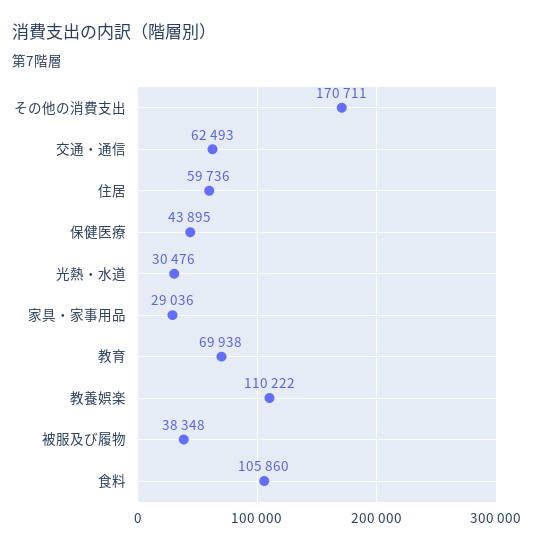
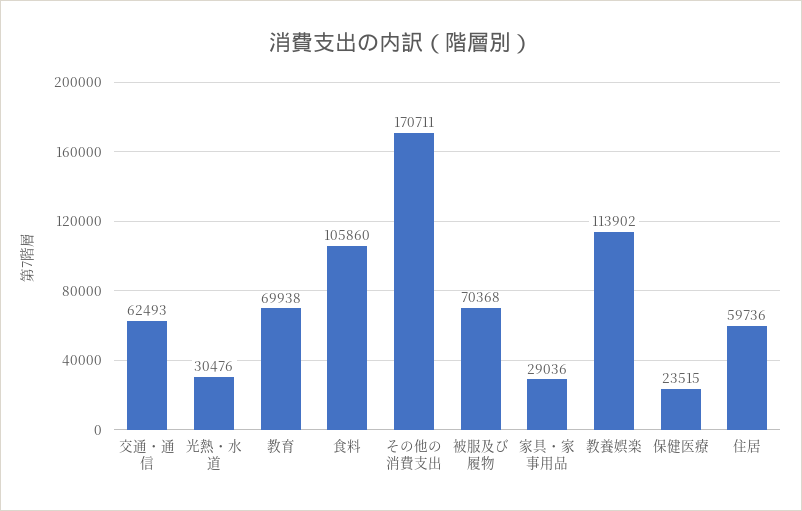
保健医療: 43895 -> 23515
教養娯楽: 110222 -> 113902
被服及び履物: 38348 -> 70368

